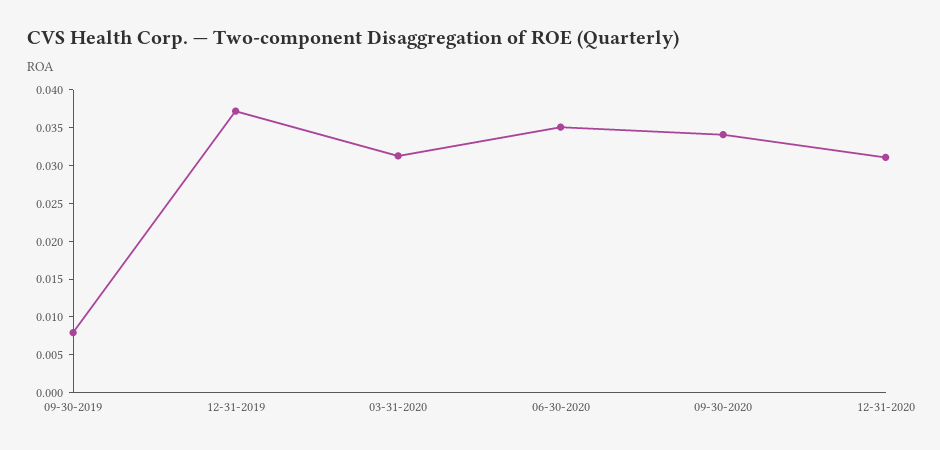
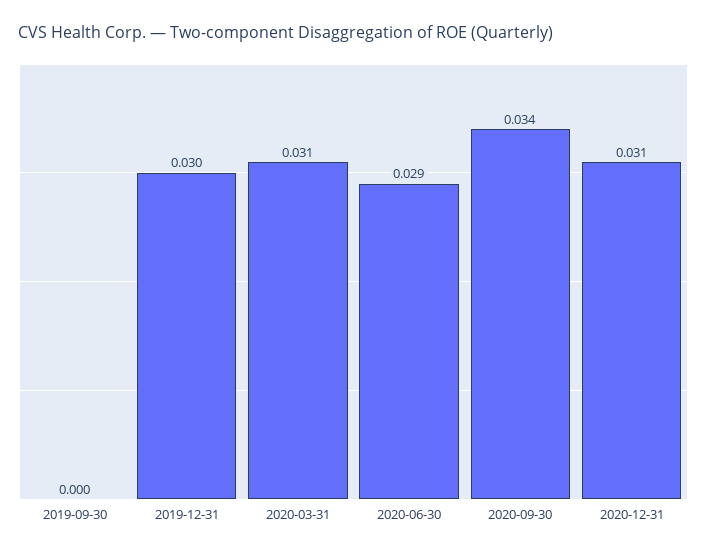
09-30-2019: 0.0075 -> 0
12-31-2019: 0.0375 -> 0.03
06-30-2020: 0.035 -> 0.029

